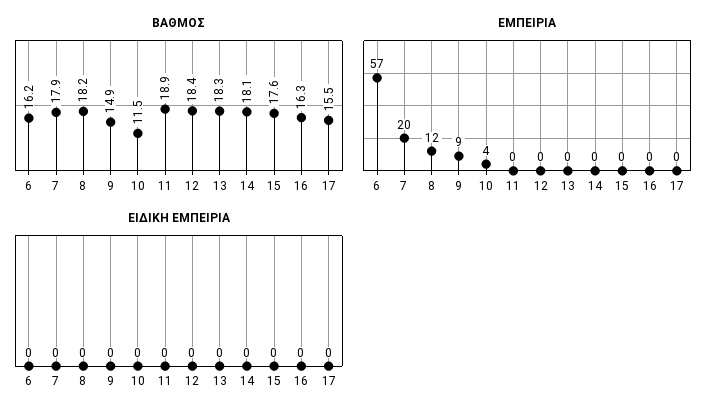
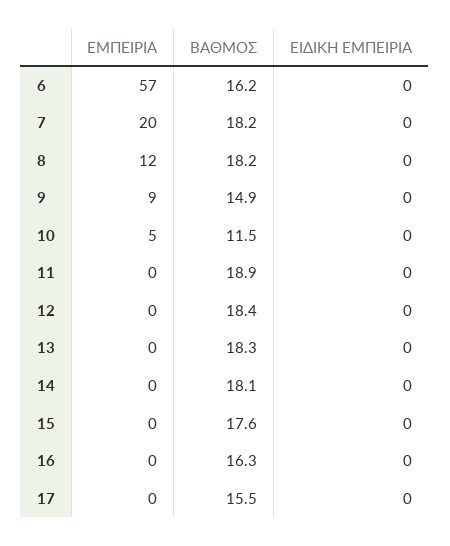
ΒΑΘΜΟΣ, 7: 17.9 -> 18.2
ΕΜΠΕΙΡΙΑ, 10: 4 -> 5

